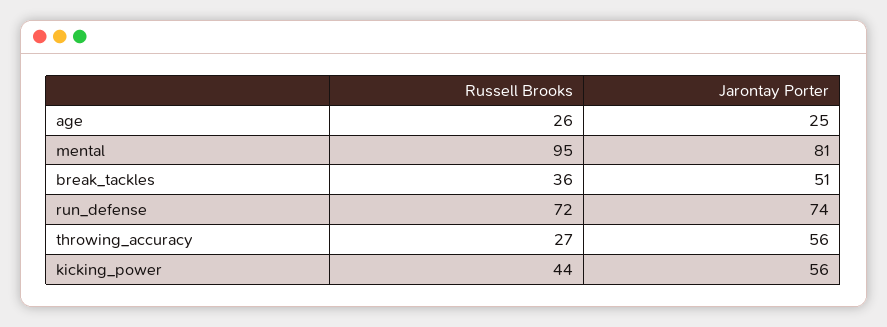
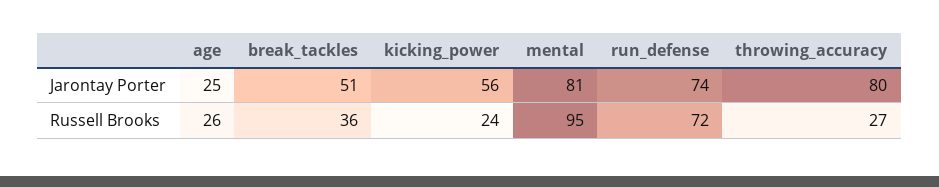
Jarontay Porter, throwing_accuracy: 56 -> 80
Russell Brooks, kicking_power: 44 -> 24

